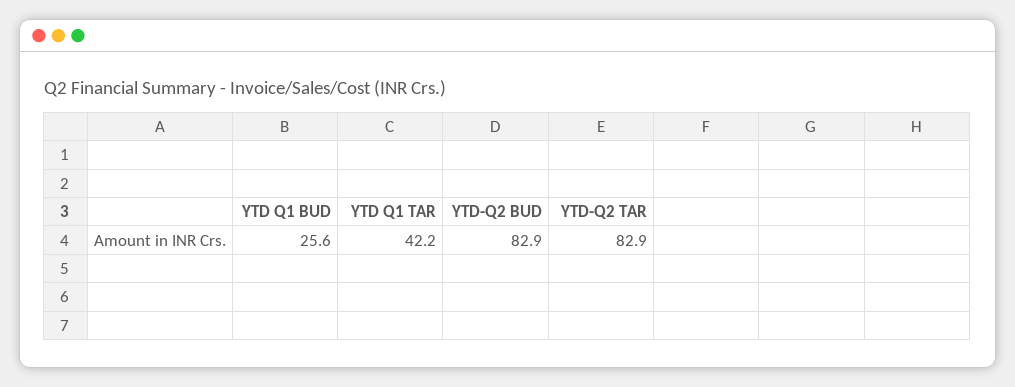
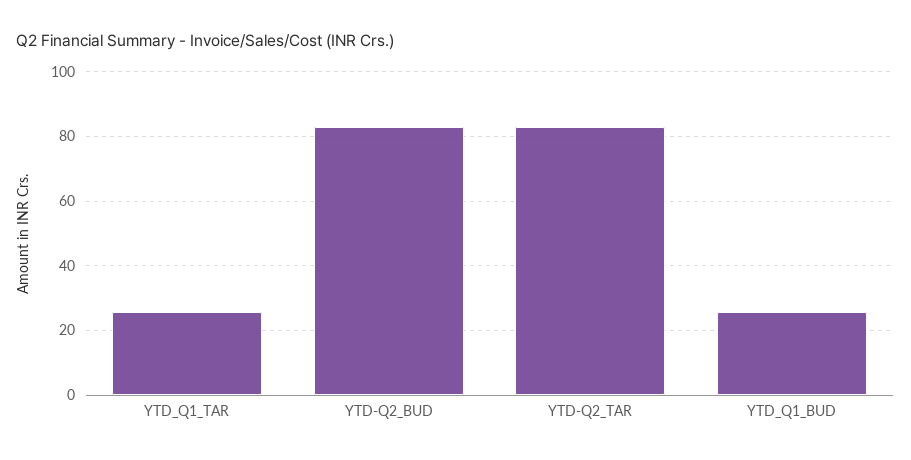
YTD Q1 TAR: 42.2 -> 26

